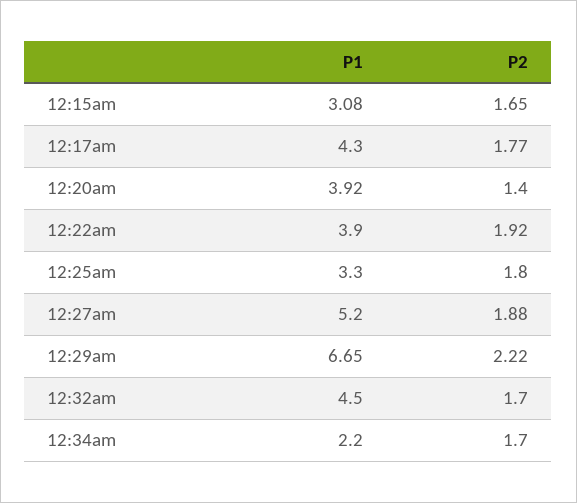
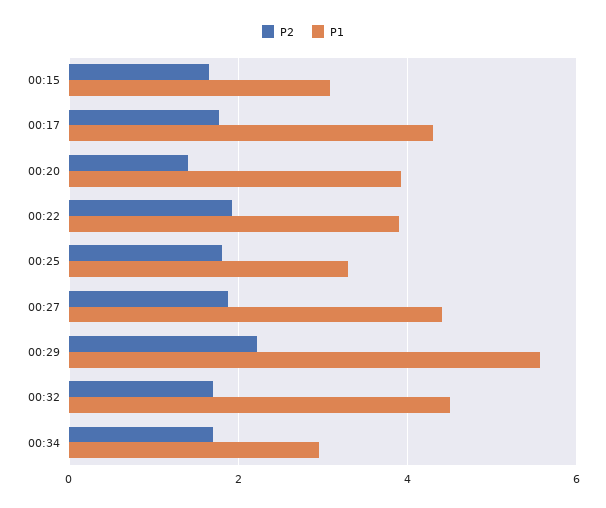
P1, 12:27am: 5.2 -> 4.4
P1, 12:29am: 6.65 -> 5.6
P1, 12:34am: 2.2 -> 3

